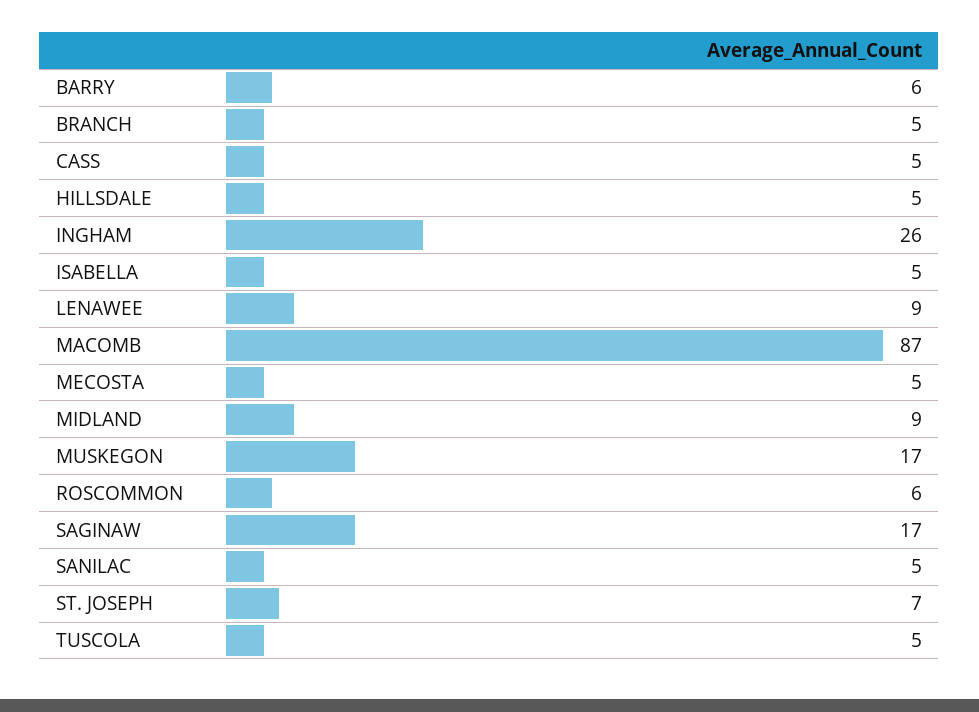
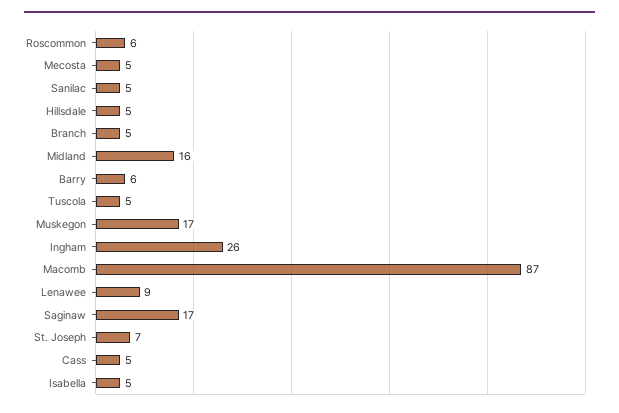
MIDLAND: 9 -> 16

